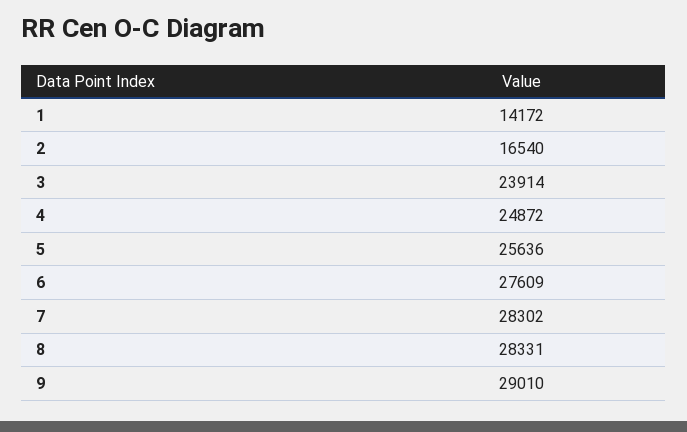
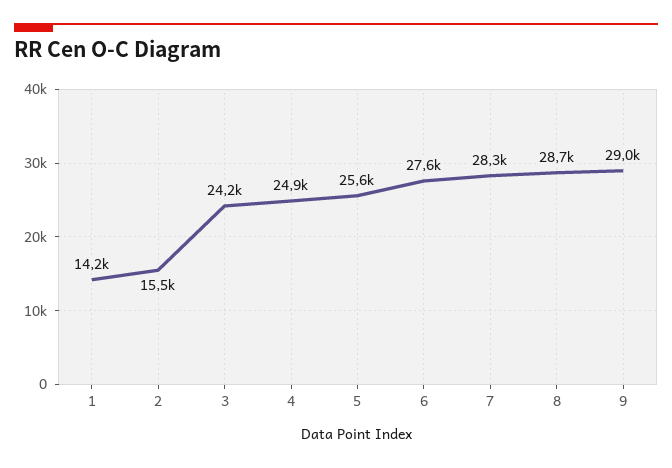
2: 16540 -> 15500
3: 23914 -> 24200
8: 28331 -> 28700

